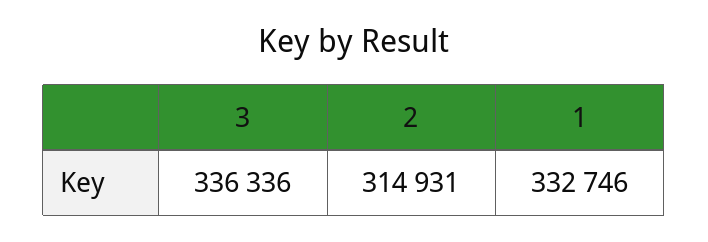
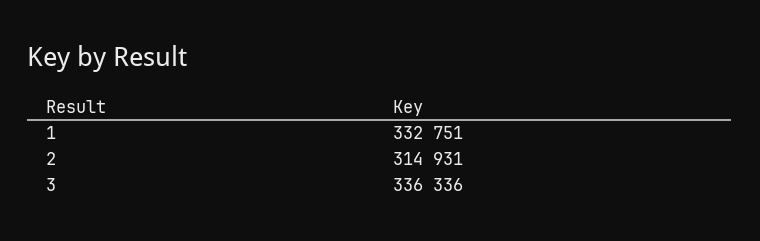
1: 332746 -> 332751

